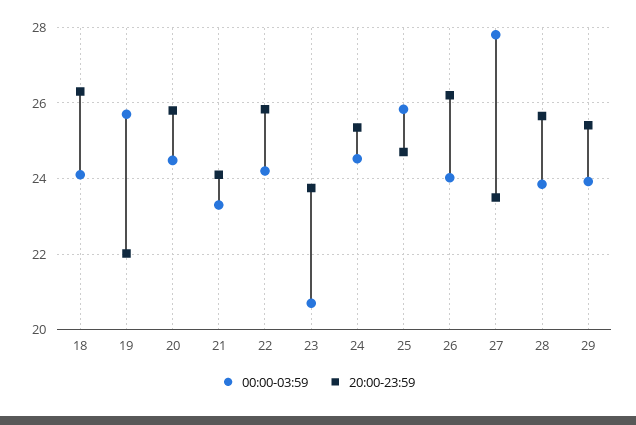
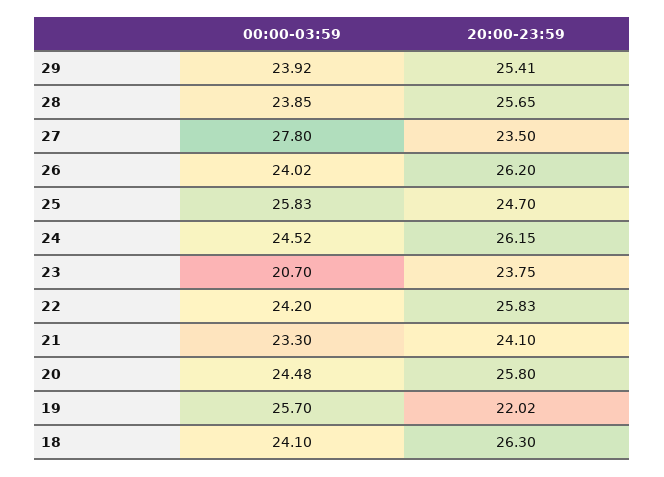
20:00-23:59, 24: 25.4 -> 26.15

